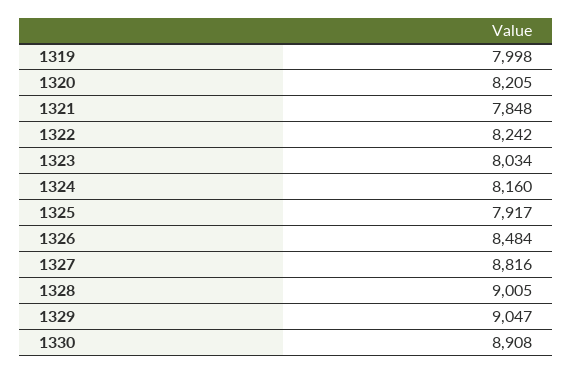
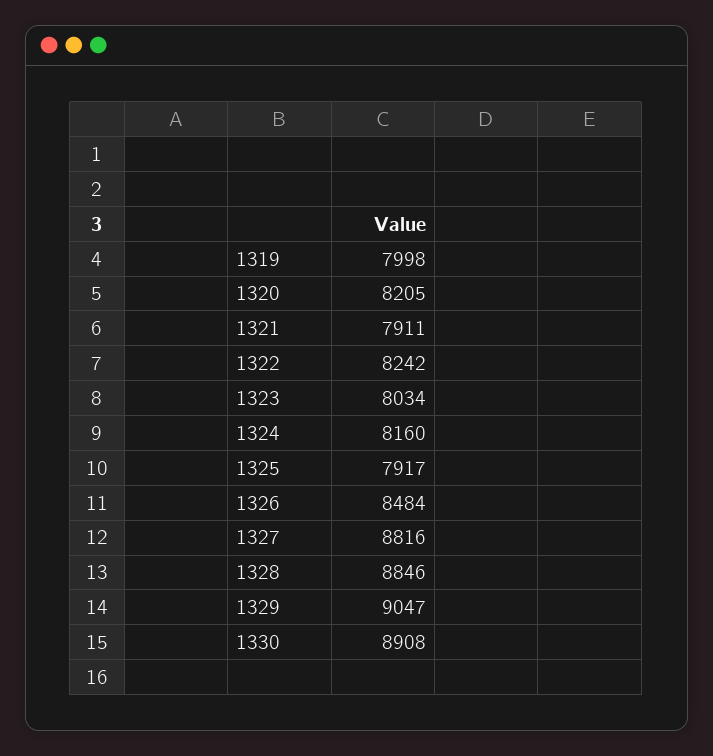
1321: 7848 -> 7911
1328: 9005 -> 8846

